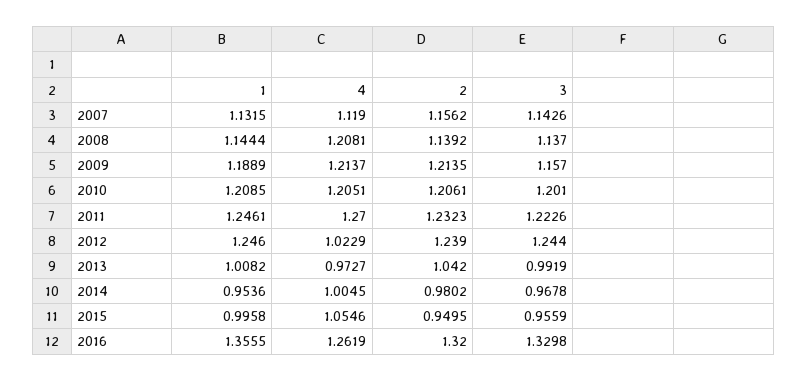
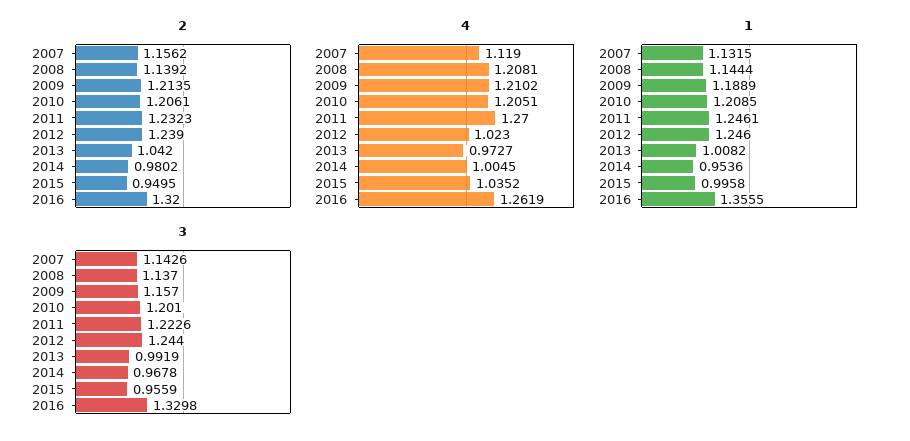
4, 2009: 1.2137 -> 1.2102
4, 2012: 1.0229 -> 1.023
4, 2015: 1.0546 -> 1.0352

